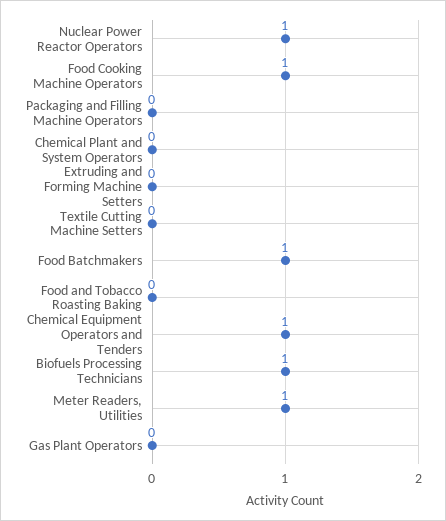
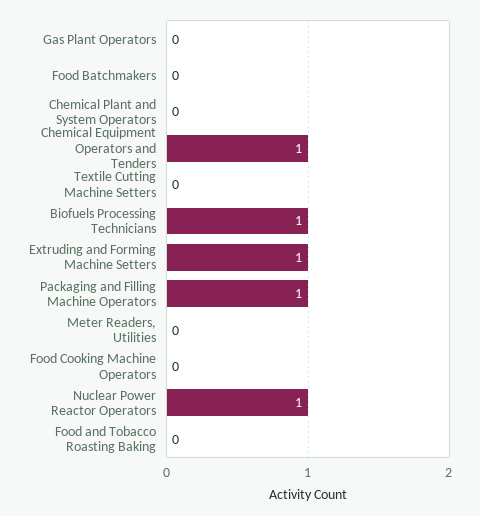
Food Cooking Machine Operators: 1 -> 0
Packaging and Filling Machine Operators: 0 -> 1
Extruding and Forming Machine Setters: 0 -> 1
Food Batchmakers: 1 -> 0
Meter Readers, Utilities: 1 -> 0

